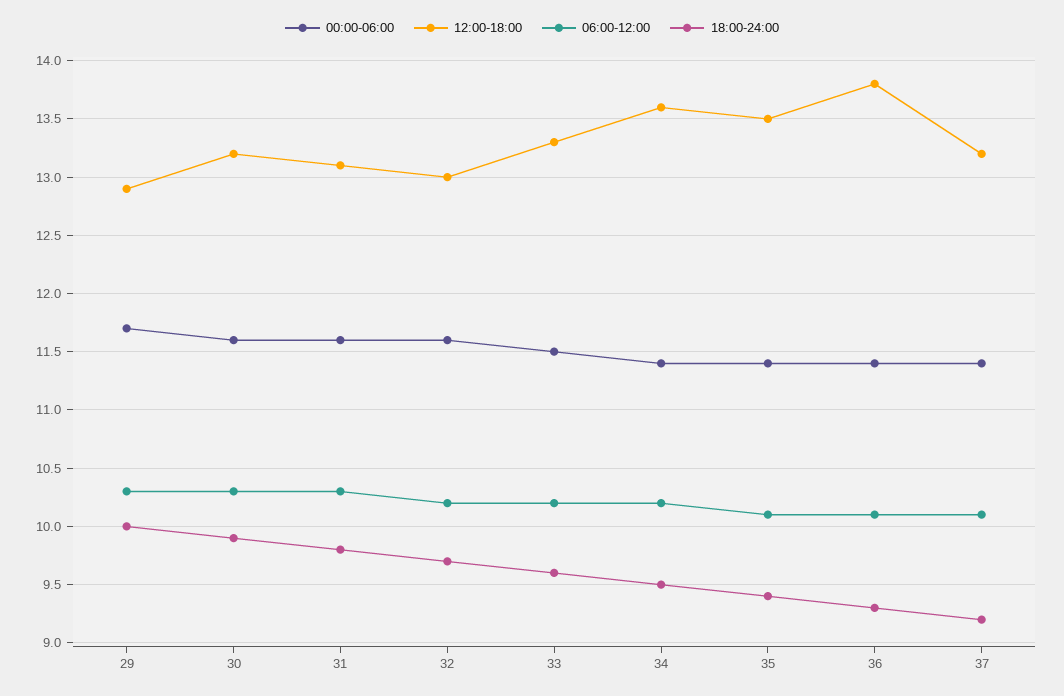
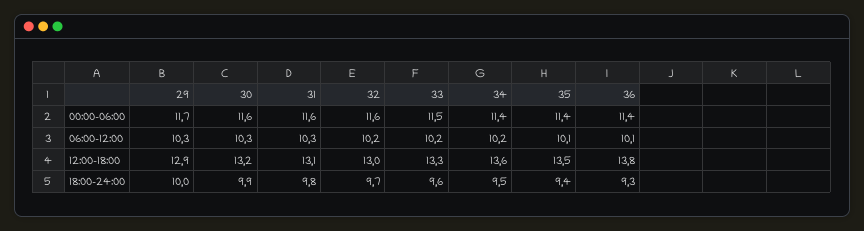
00:00-06:00, 37: 11.4 -> none
12:00-18:00, 37: 13.2 -> none
06:00-12:00, 37: 10.1 -> none
18:00-24:00, 37: 9.2 -> none

